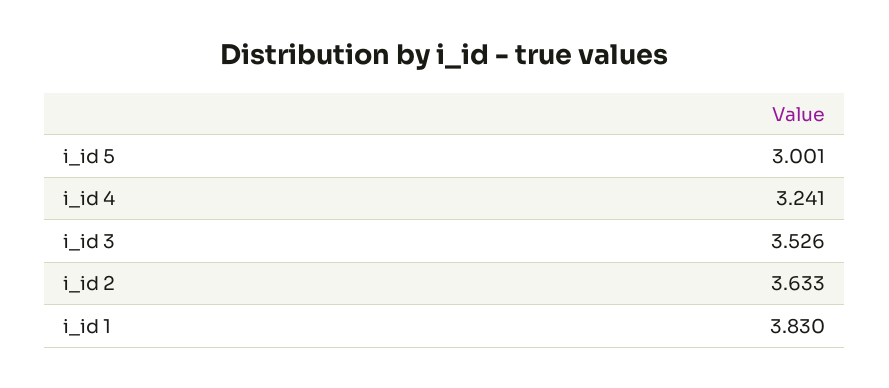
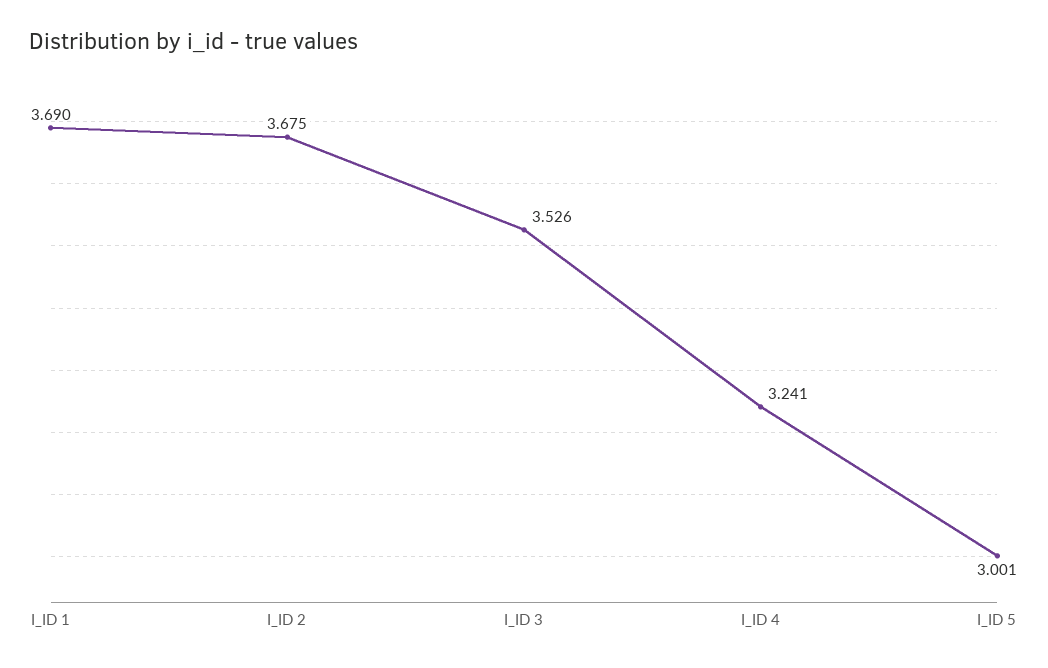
i_id 2: 3.633 -> 3.675
i_id 1: 3.83 -> 3.69

